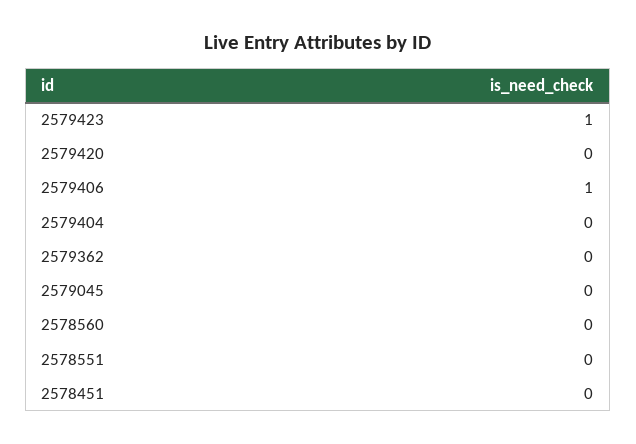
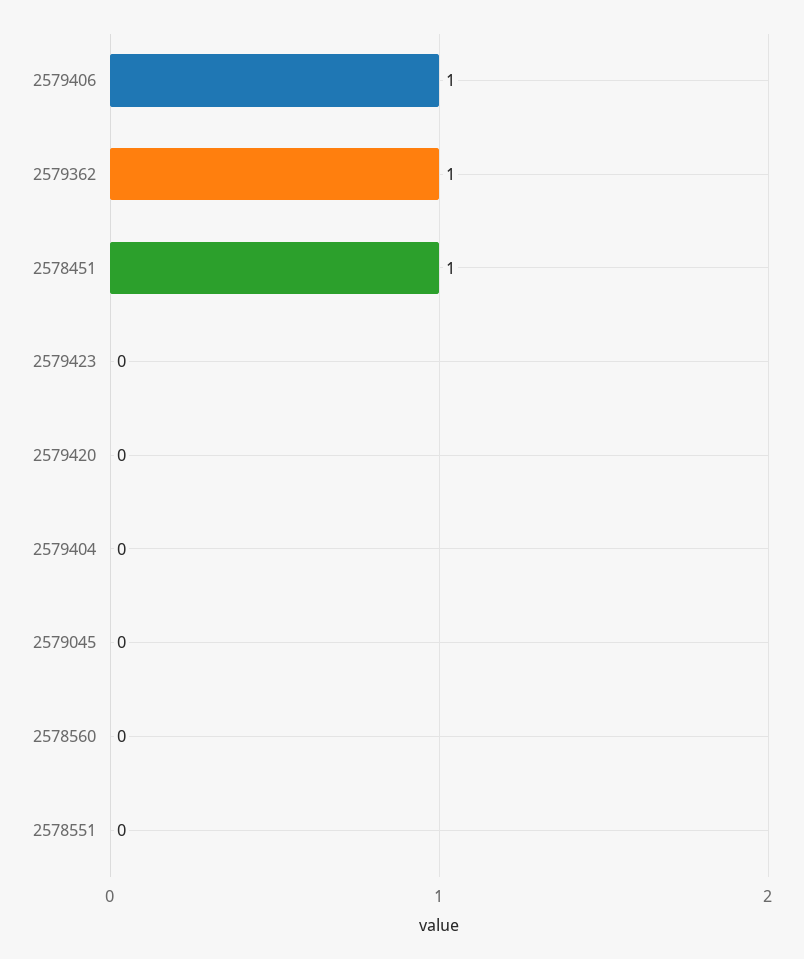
2579423: 1 -> 0
2579362: 0 -> 1
2578451: 0 -> 1

